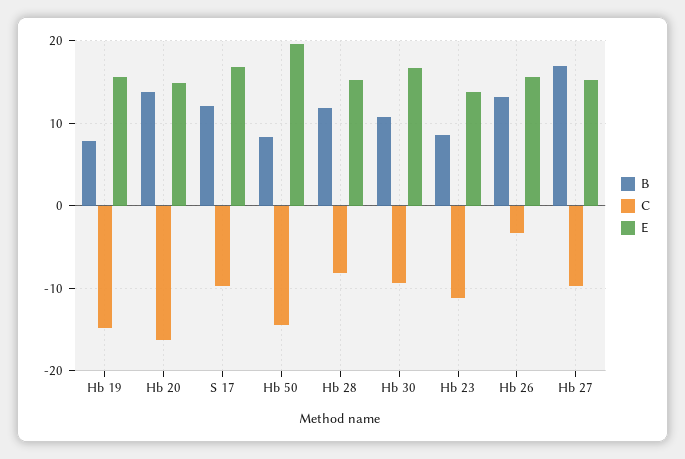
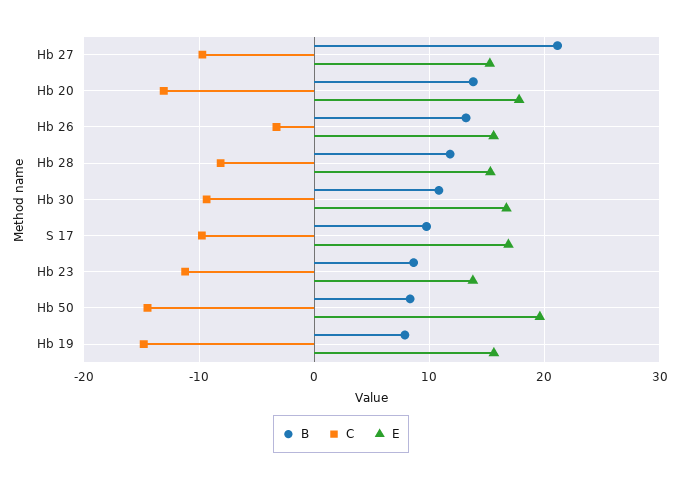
C, Hb 20: -16 -> -13
E, Hb 20: 15 -> 18
B, S 17: 12 -> 10
B, Hb 27: 17 -> 21

